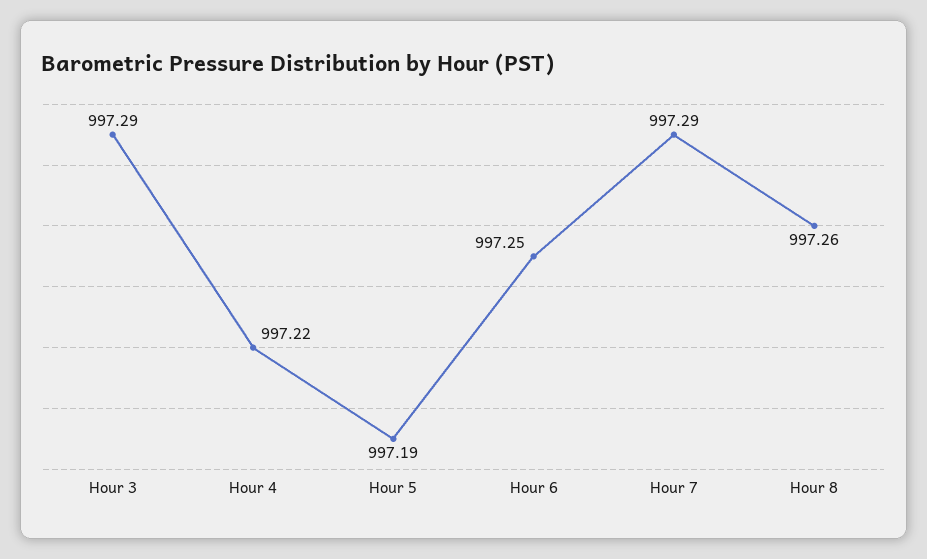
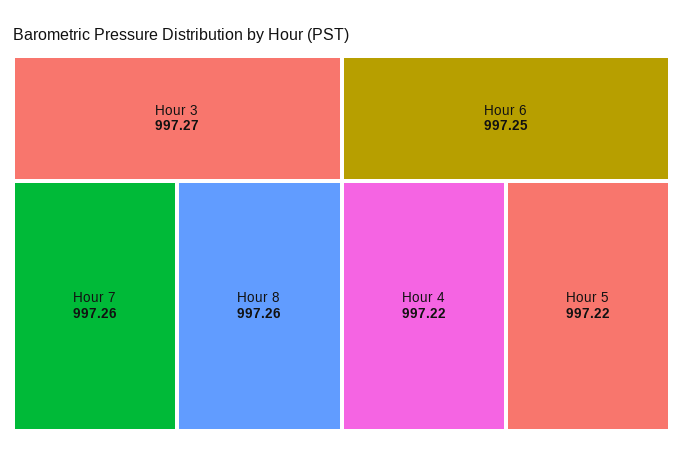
Hour 3: 997.29 -> 997.27
Hour 5: 997.19 -> 997.22
Hour 7: 997.29 -> 997.26

